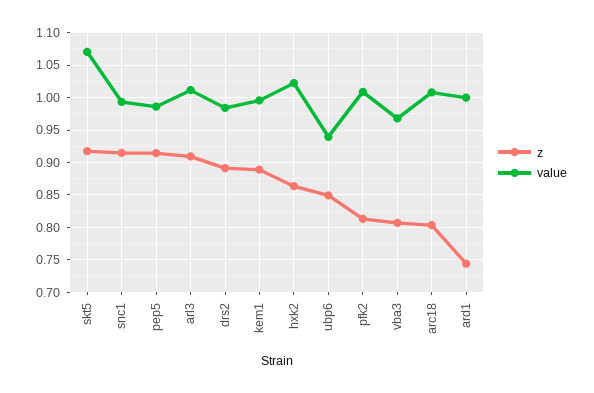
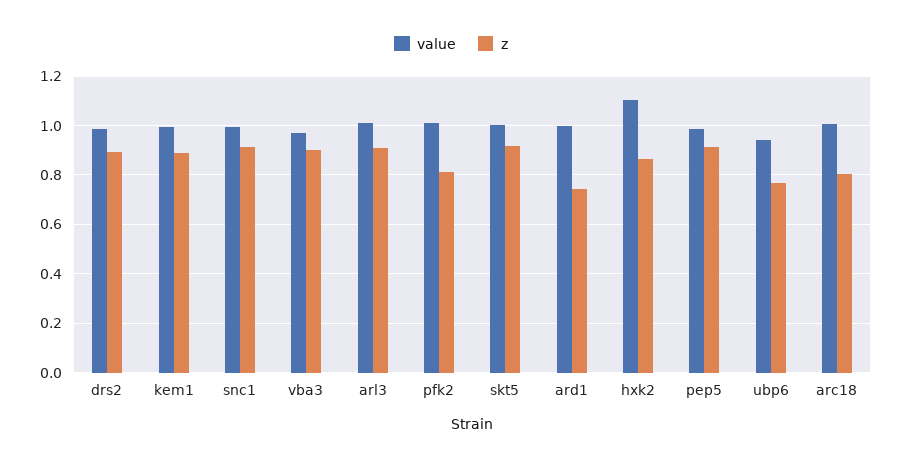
value, skt5: 1.07 -> 1
value, hxk2: 1.02 -> 1.1
z, ubp6: 0.85 -> 0.775
z, vba3: 0.81 -> 0.9

